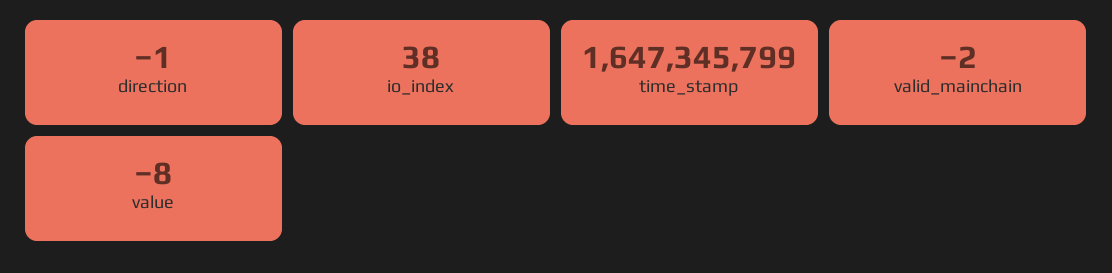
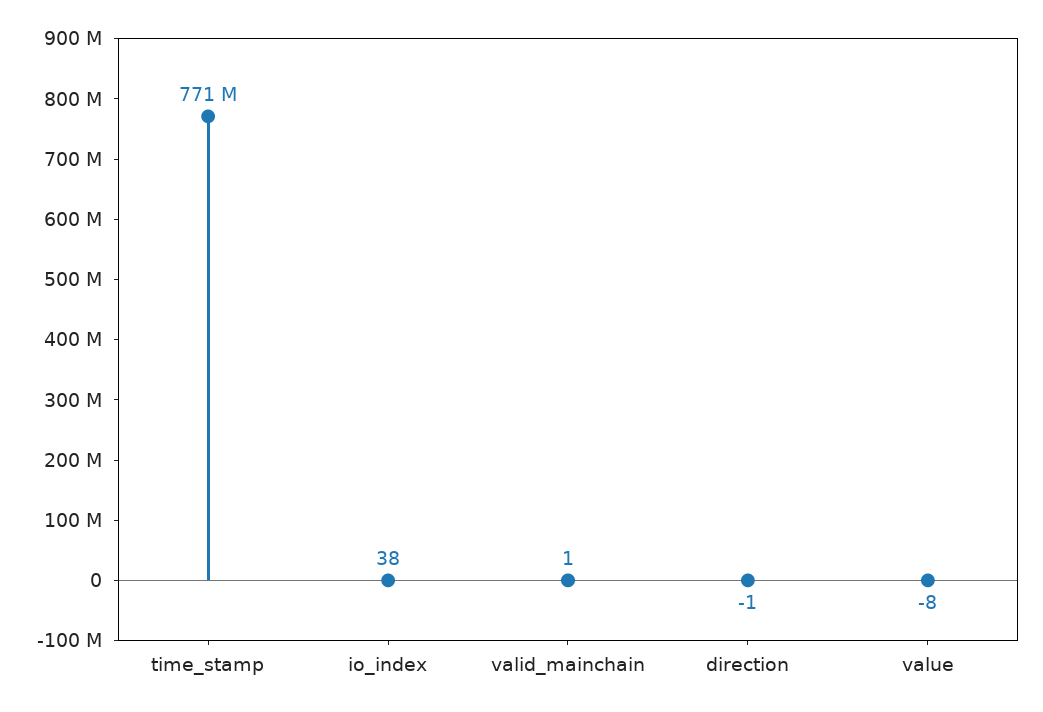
time_stamp: 1647345799 -> 771000000
valid_mainchain: -2 -> 1

